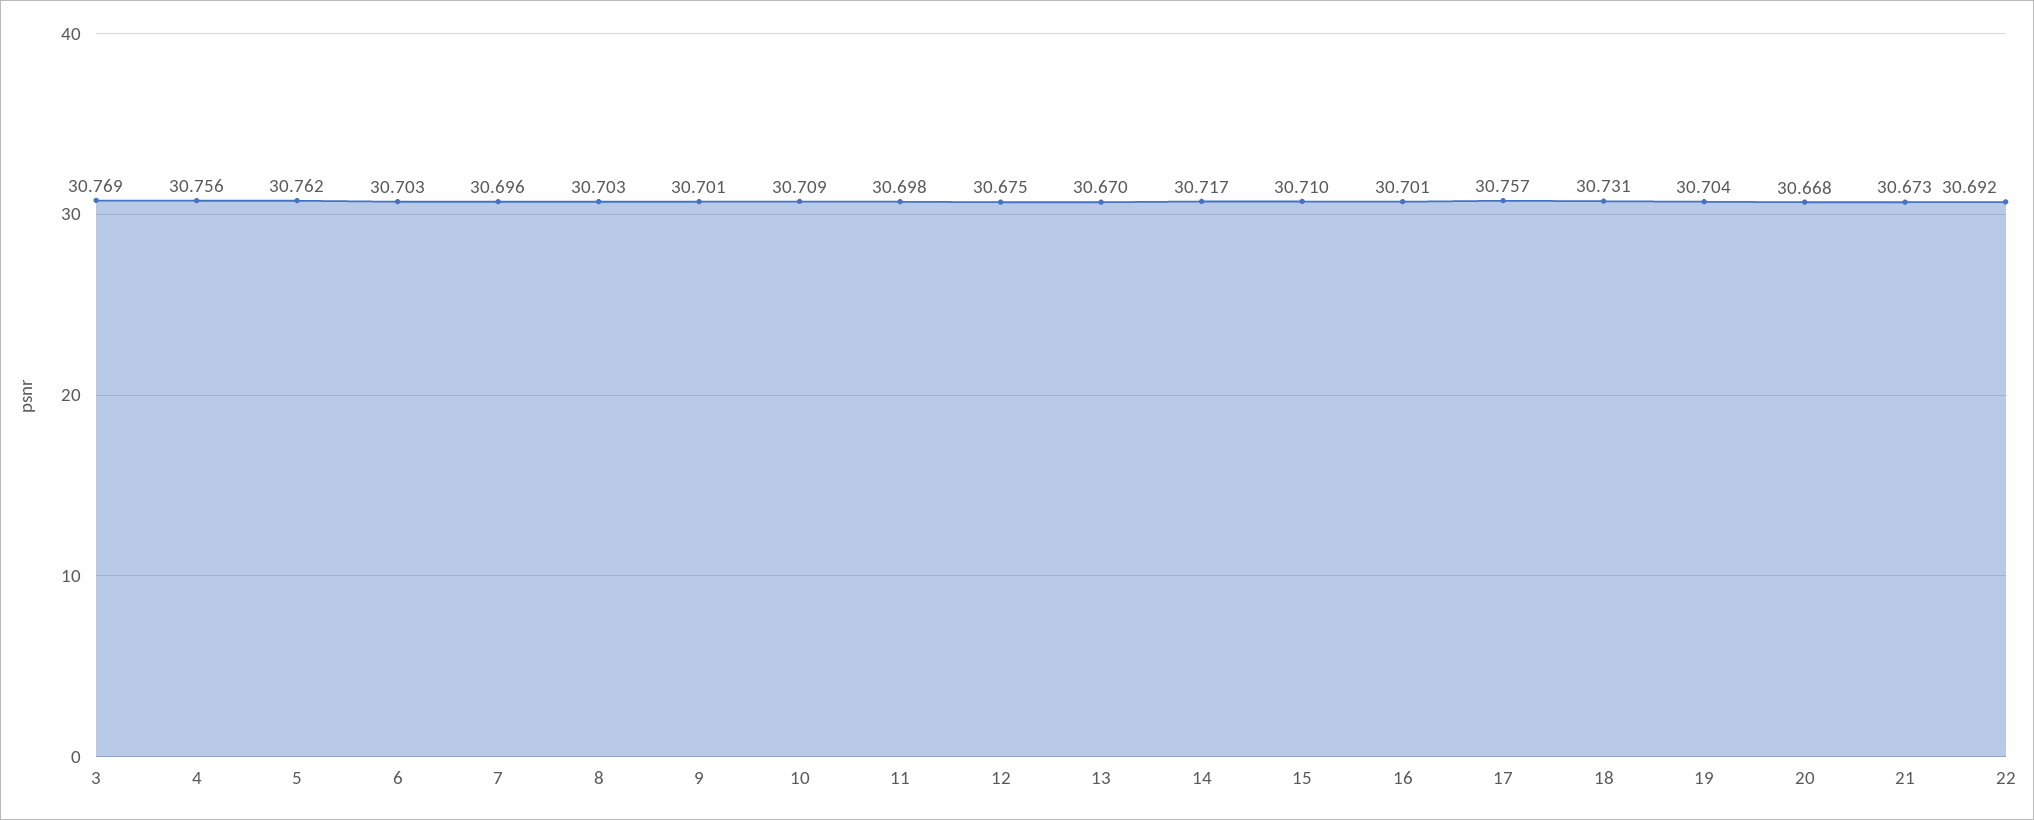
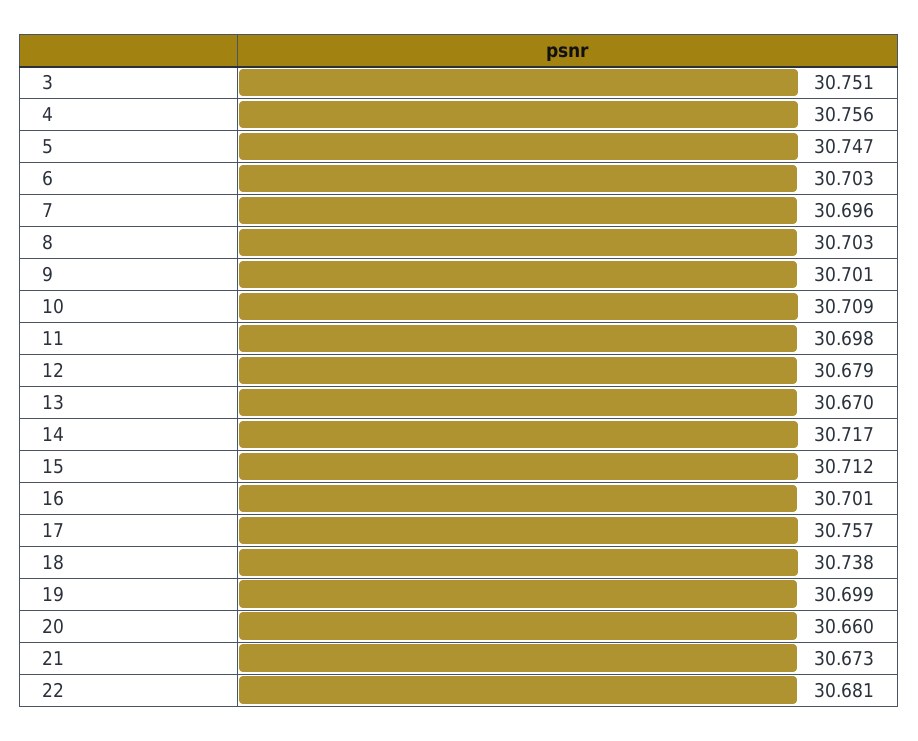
3: 30.769 -> 30.751
5: 30.762 -> 30.747
12: 30.675 -> 30.679
15: 30.71 -> 30.712
18: 30.731 -> 30.738
19: 30.704 -> 30.699
20: 30.668 -> 30.66
22: 30.692 -> 30.681

